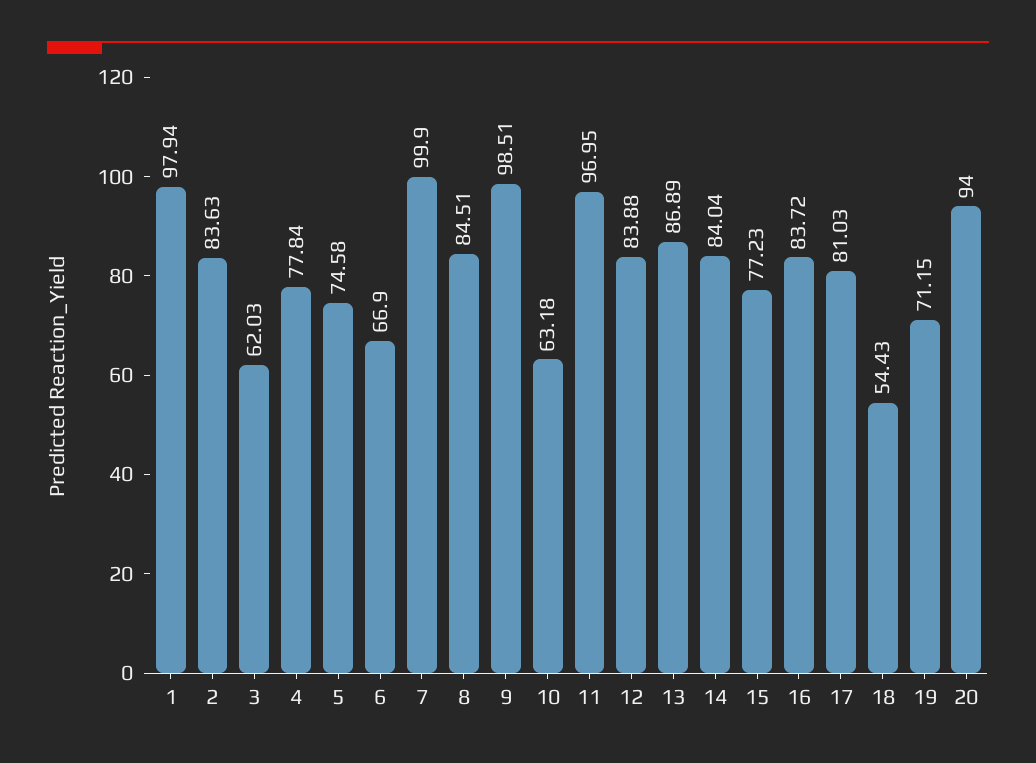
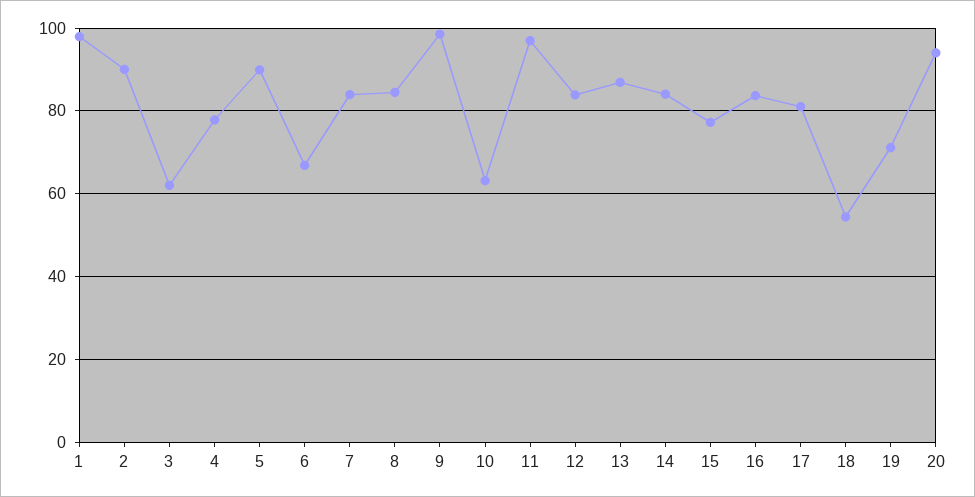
2: 83.63 -> 90
5: 74.58 -> 90
7: 99.9 -> 84

